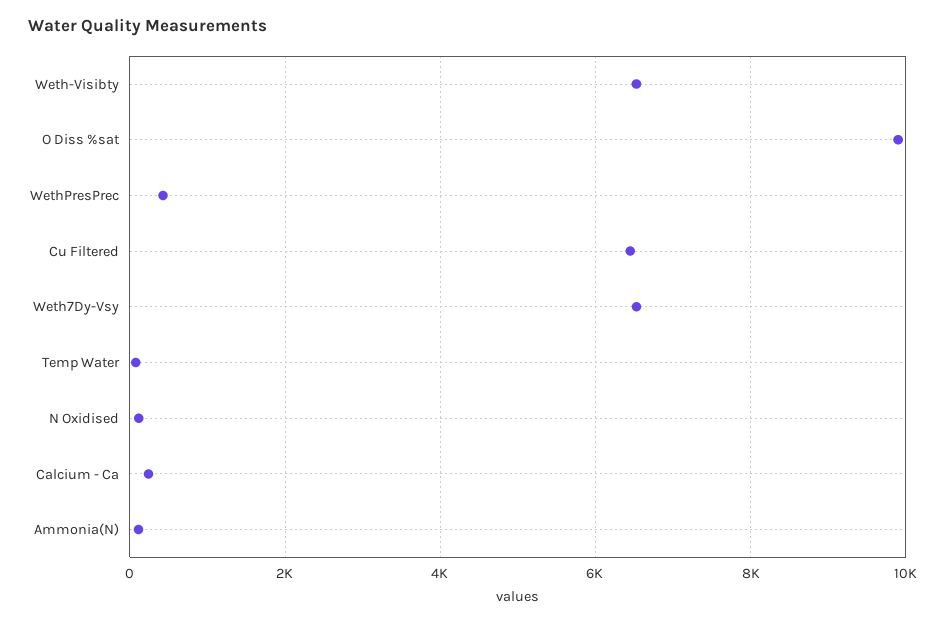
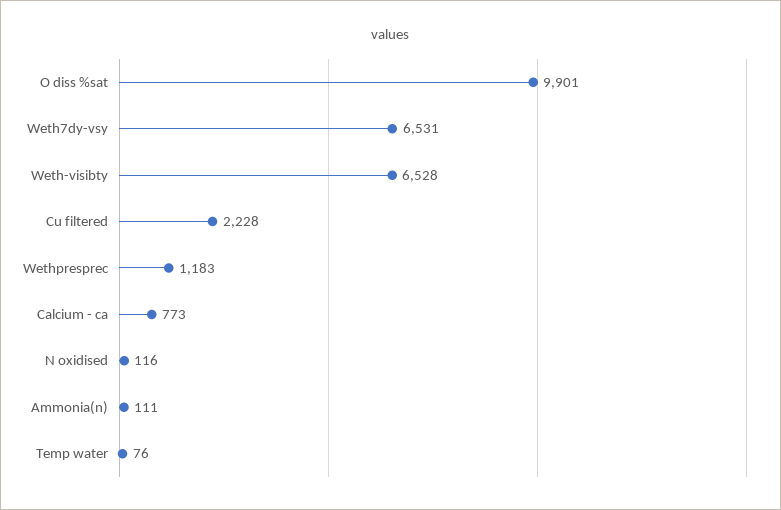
WethPresPrec: 400 -> 1183
Cu Filtered: 6400 -> 2228
Calcium - Ca: 200 -> 773

